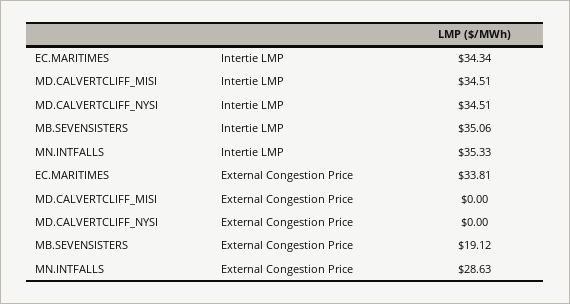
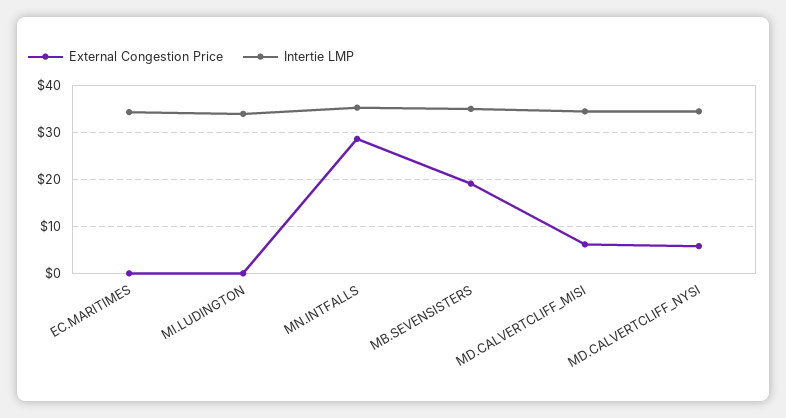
External Congestion Price, EC.MARITIMES: 33.81 -> 0
External Congestion Price, MD.CALVERTCLIFF_MISI: 0 -> 6
External Congestion Price, MD.CALVERTCLIFF_NYSI: 0 -> 6
External Congestion Price, MI.LUDINGTON: none -> 0
Intertie LMP, MI.LUDINGTON: none -> 34

